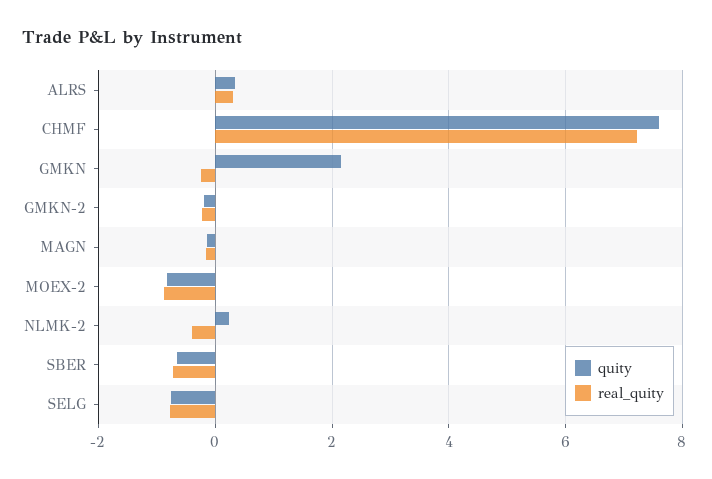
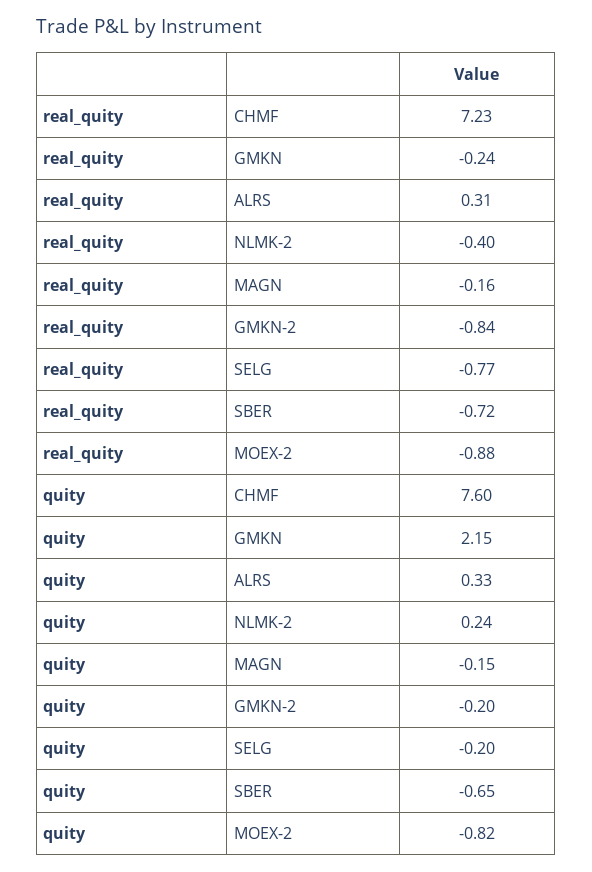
real_quity, GMKN-2: -0.2 -> -0.84
quity, SELG: -0.8 -> -0.2

